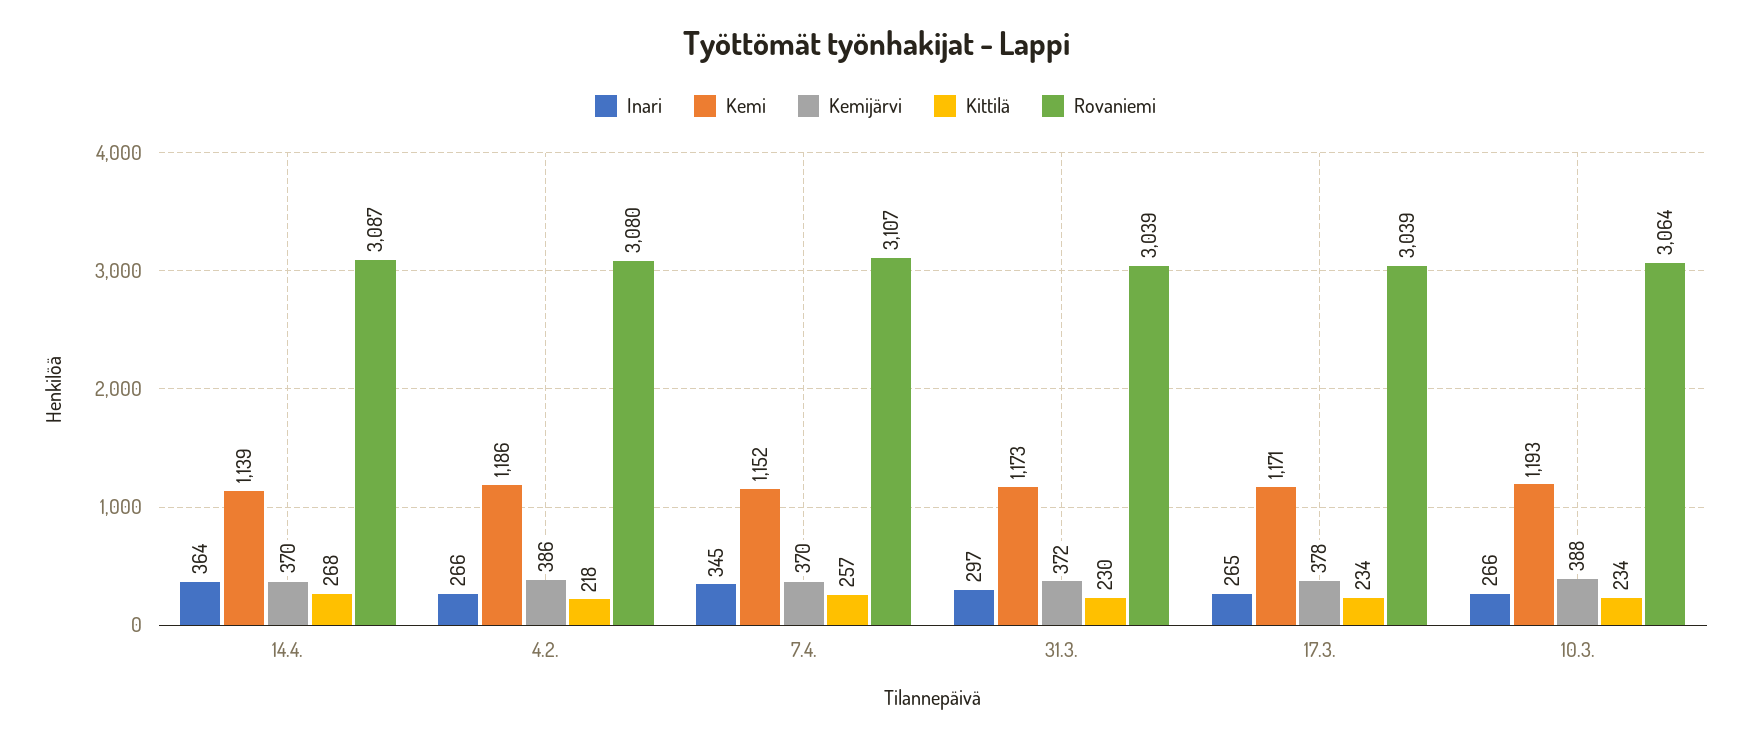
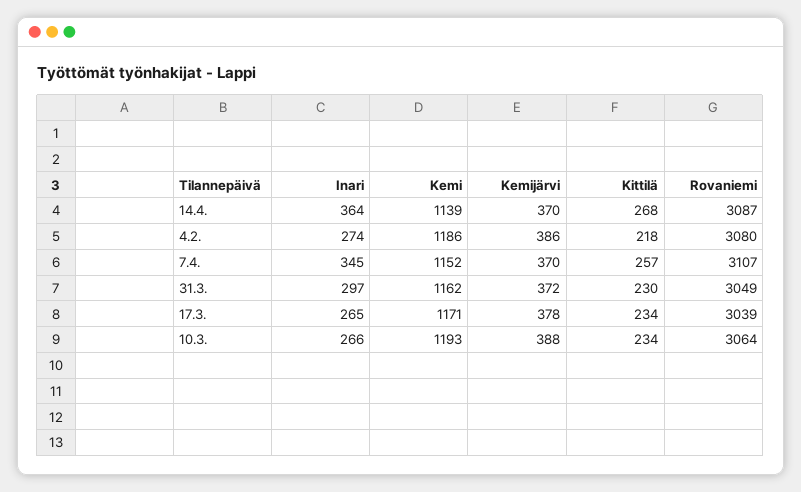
Inari, 4.2.: 266 -> 274
Kemi, 31.3.: 1173 -> 1162
Rovaniemi, 31.3.: 3039 -> 3049

